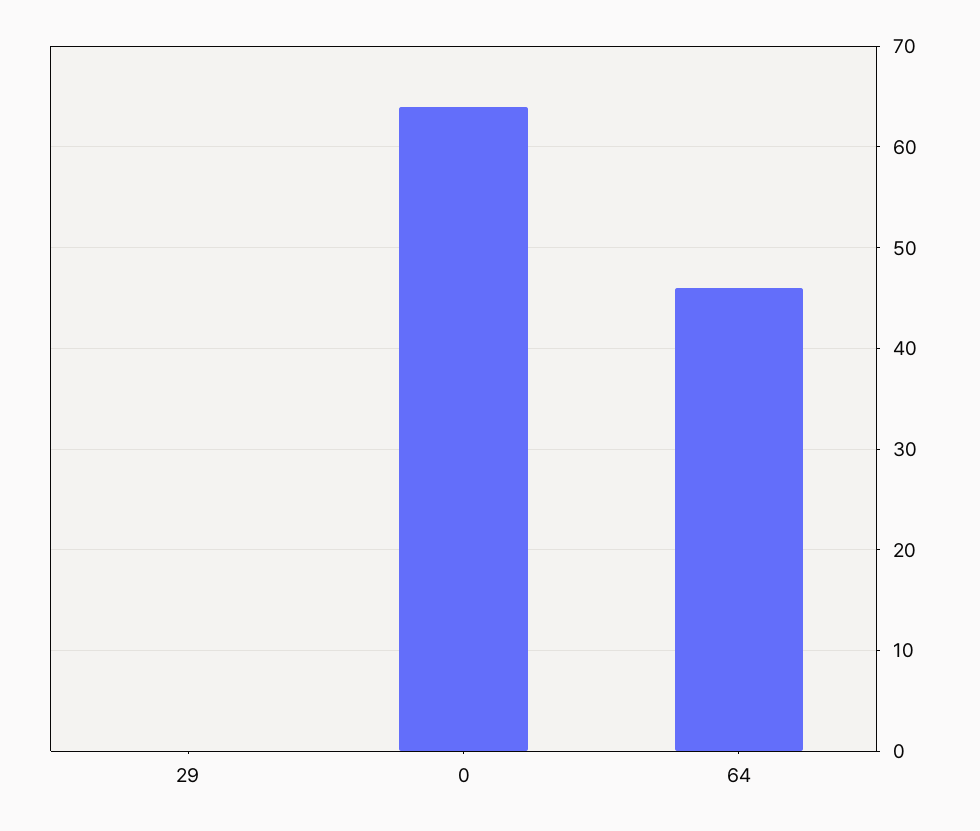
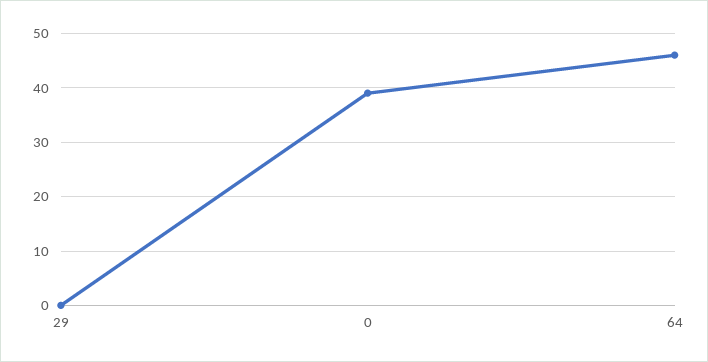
0: 64 -> 40

